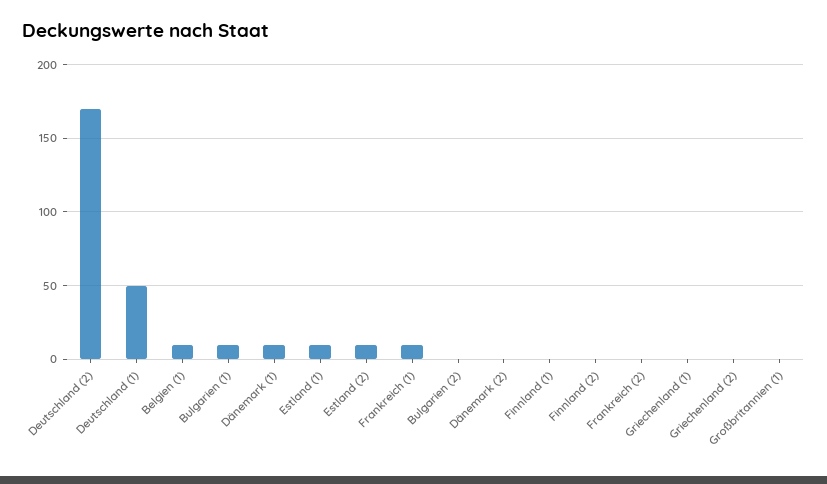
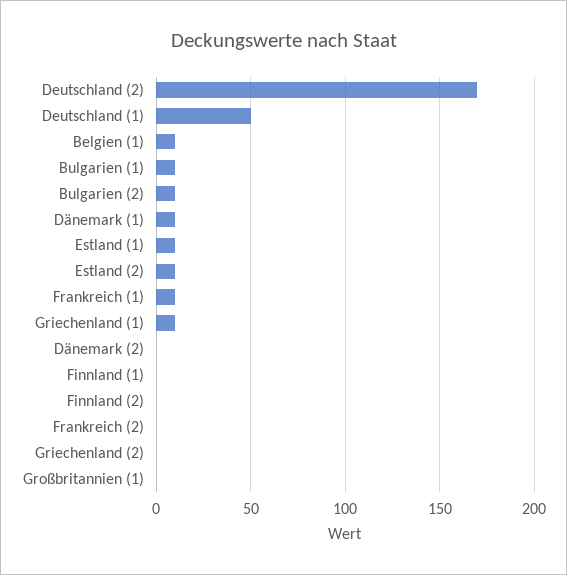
Bulgarien (2): 0 -> 10
Griechenland (1): 0 -> 10

